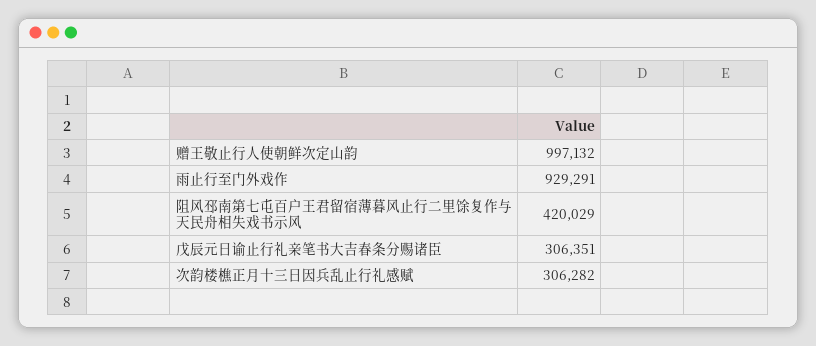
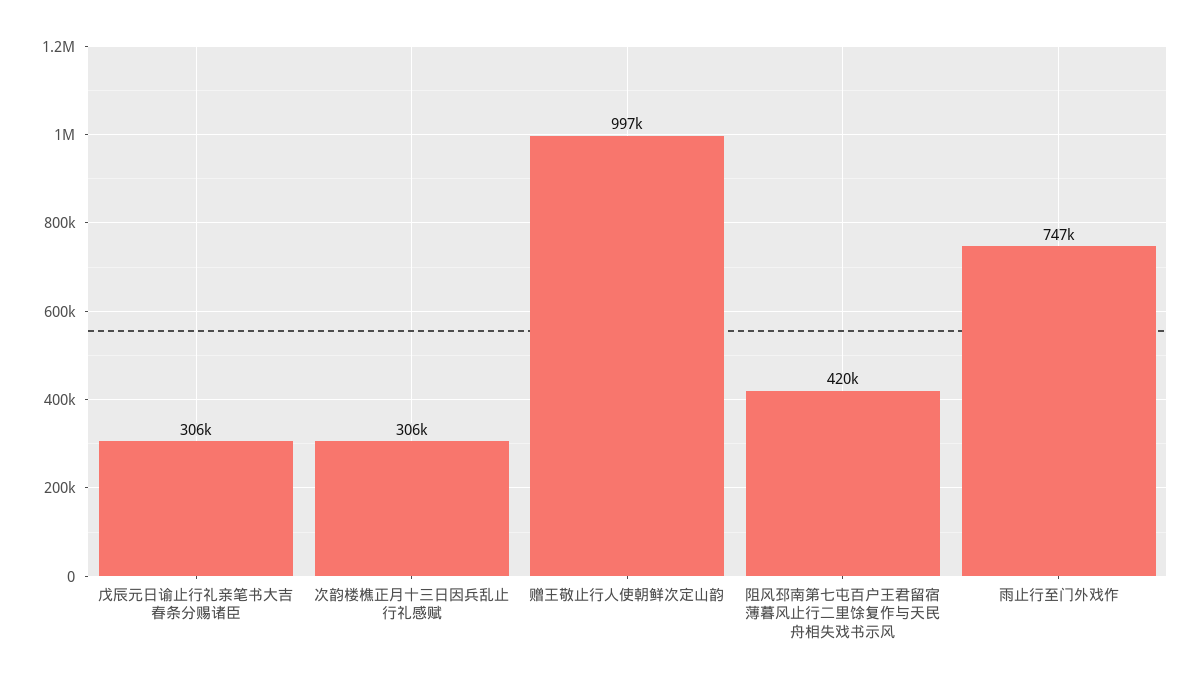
雨止行至门外戏作: 929291 -> 747000

